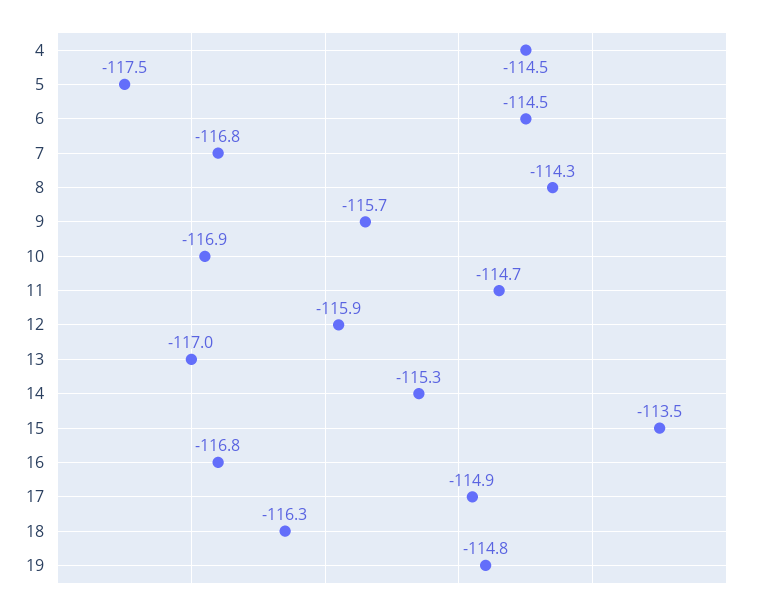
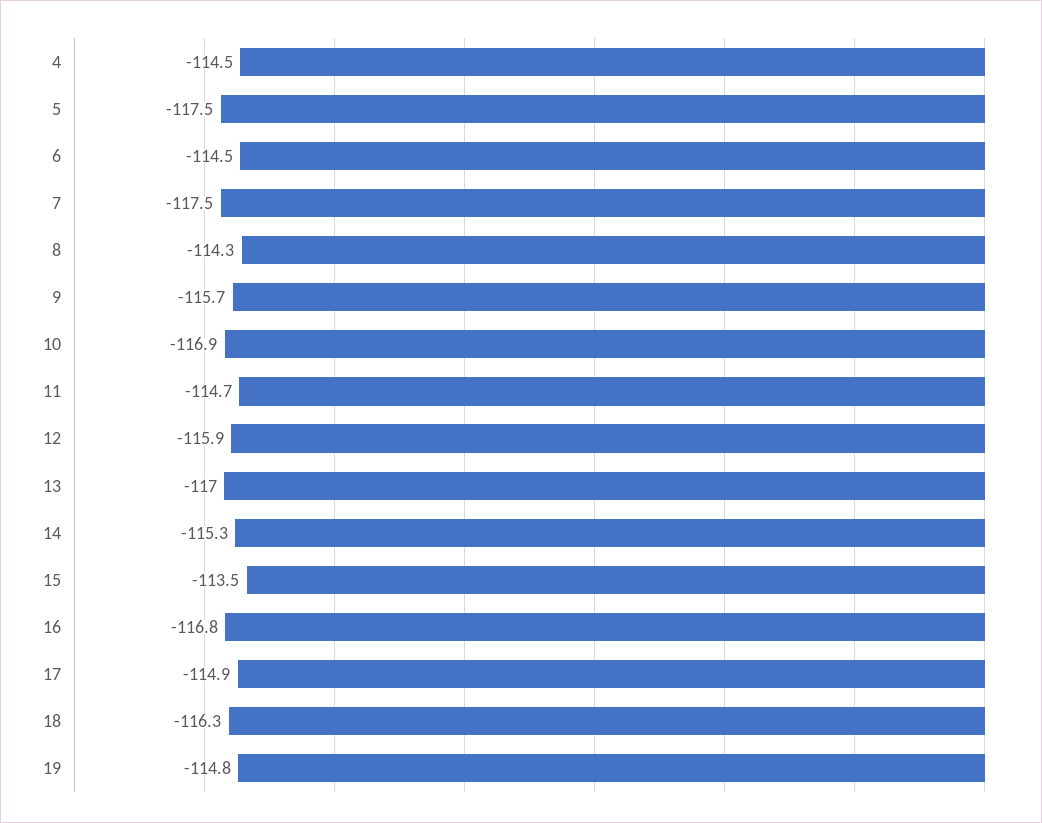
7: -116.8 -> -117.5

